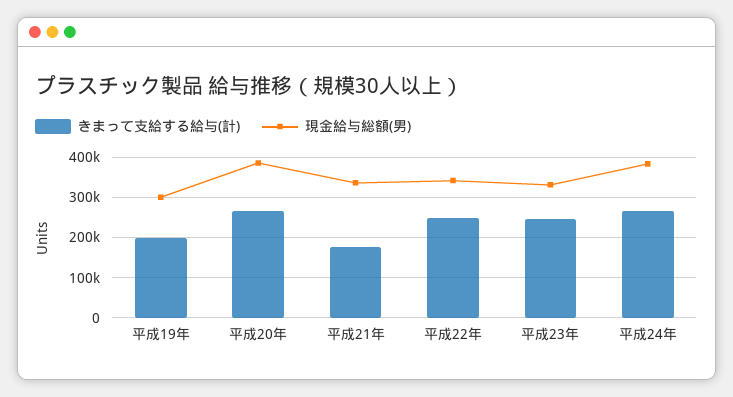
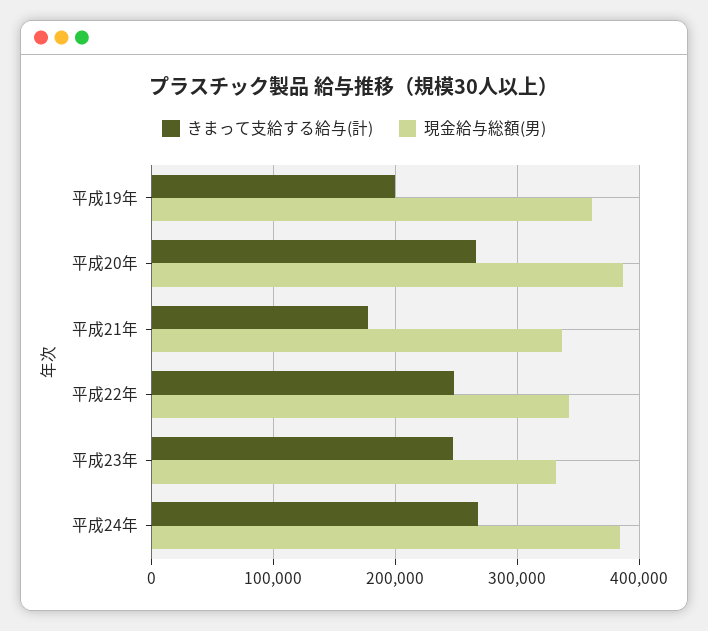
現金給与総額(男), 平成19年: 300000 -> 360000

